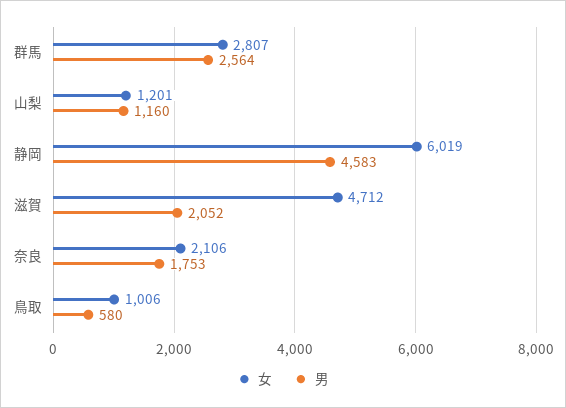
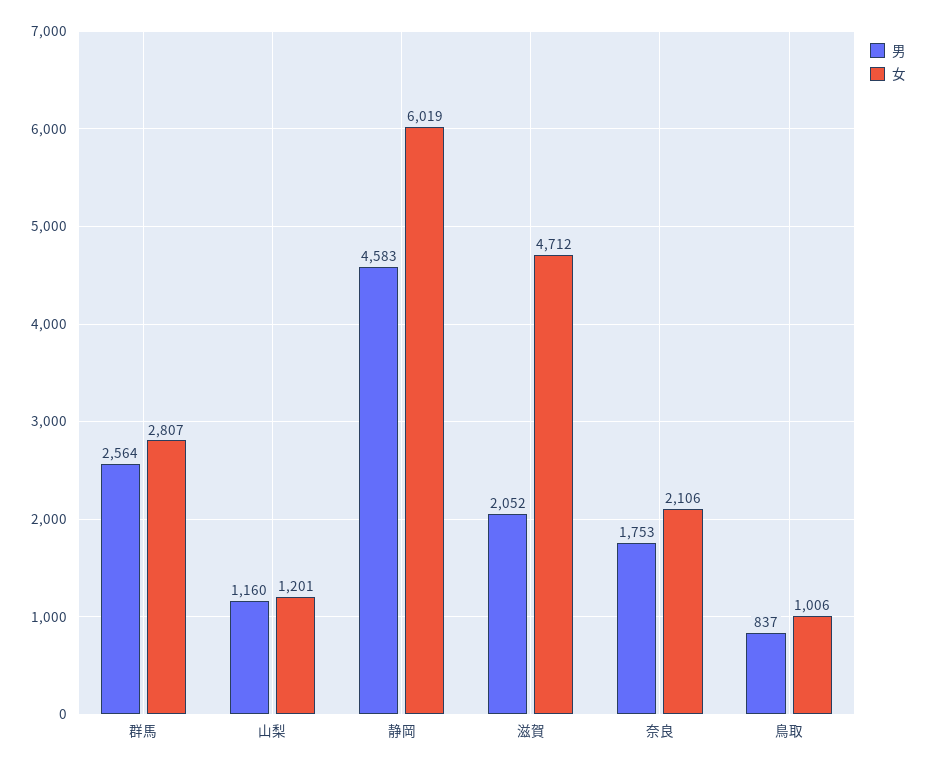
男, 鳥取: 580 -> 837

